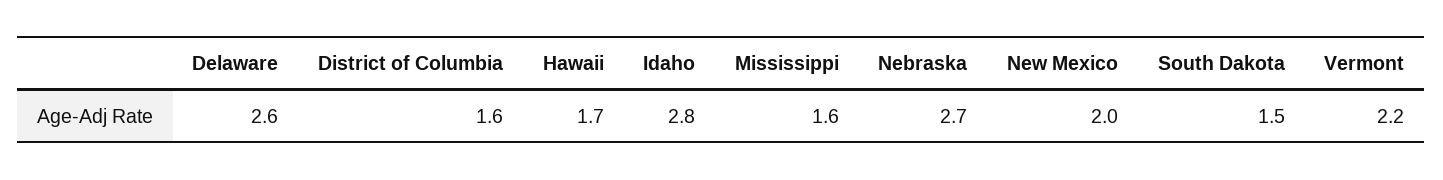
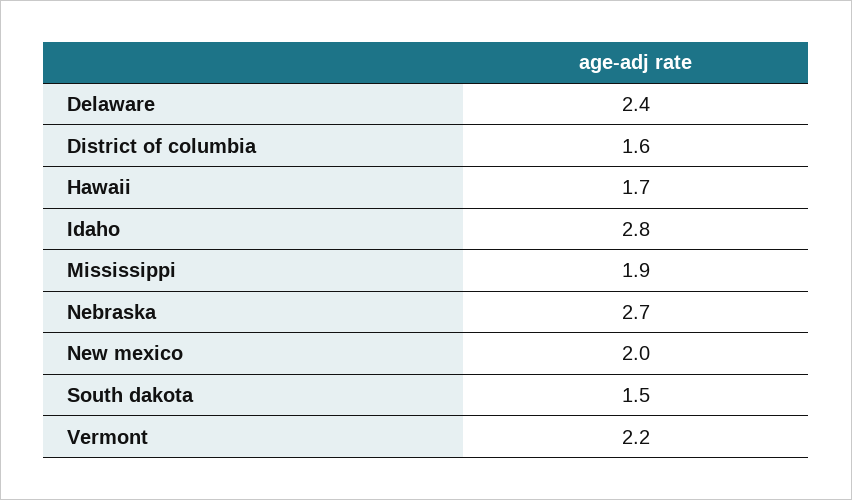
Delaware: 2.6 -> 2.4
Mississippi: 1.6 -> 1.9

